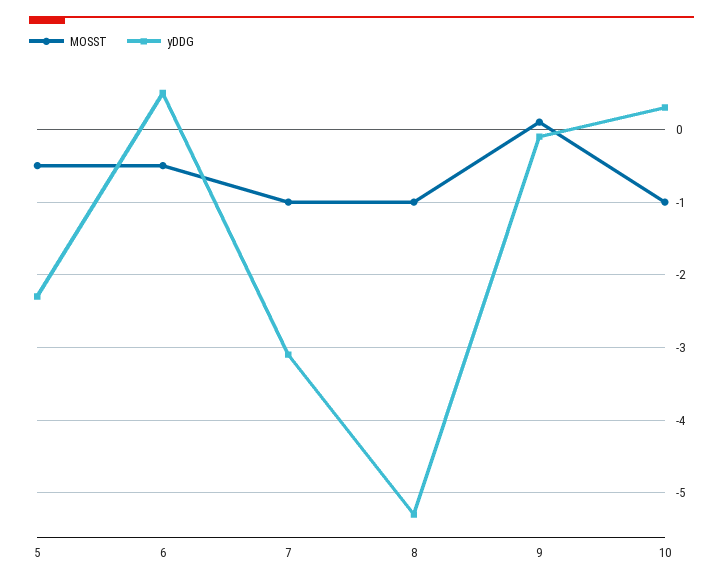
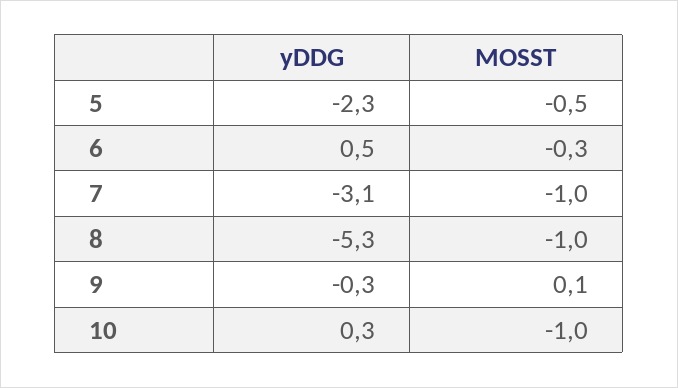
MOSST, 6: -0.5 -> -0.3
yDDG, 9: -0.1 -> -0.3

